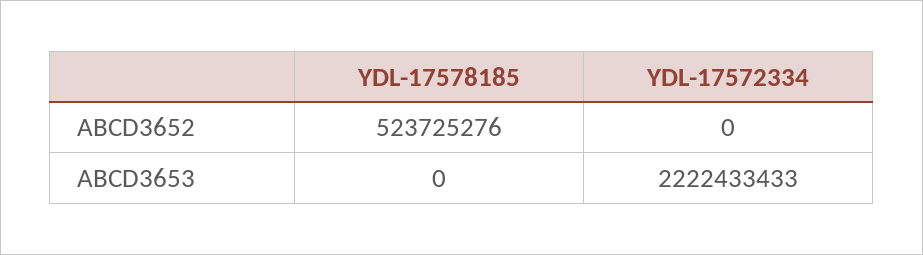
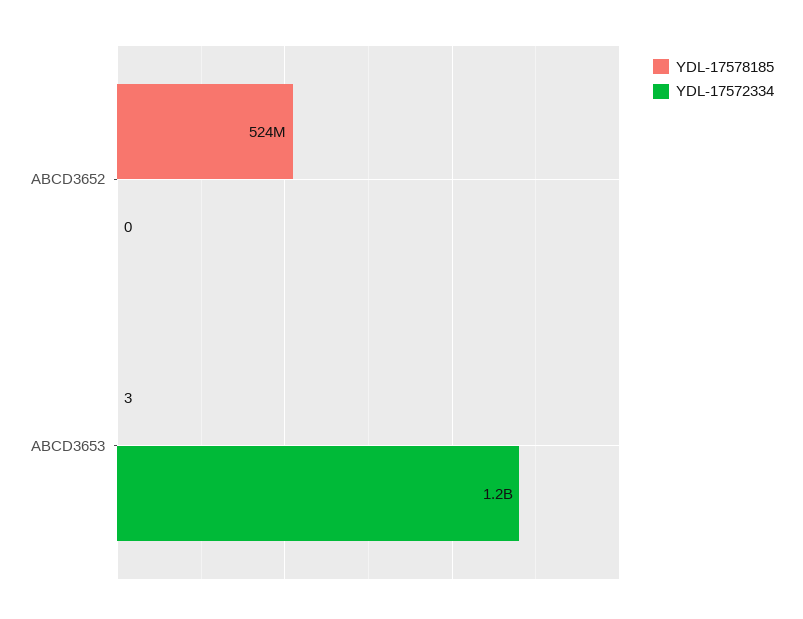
YDL-17578185, ABCD3653: 0 -> 3
YDL-17572334, ABCD3653: 2222433433 -> 1200000000

